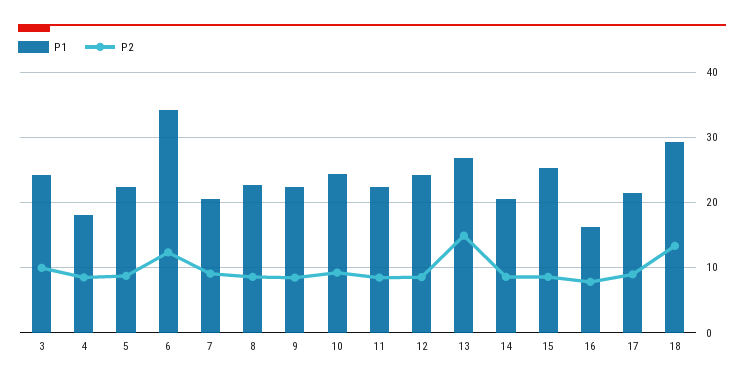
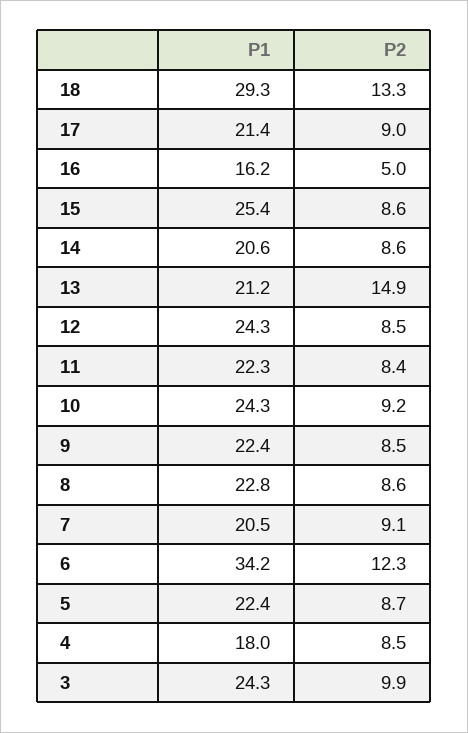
P1, 13: 27 -> 21.2
P2, 16: 8 -> 5

